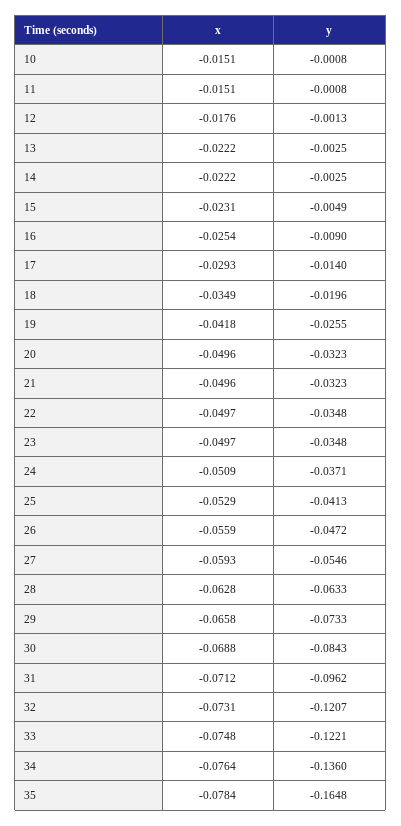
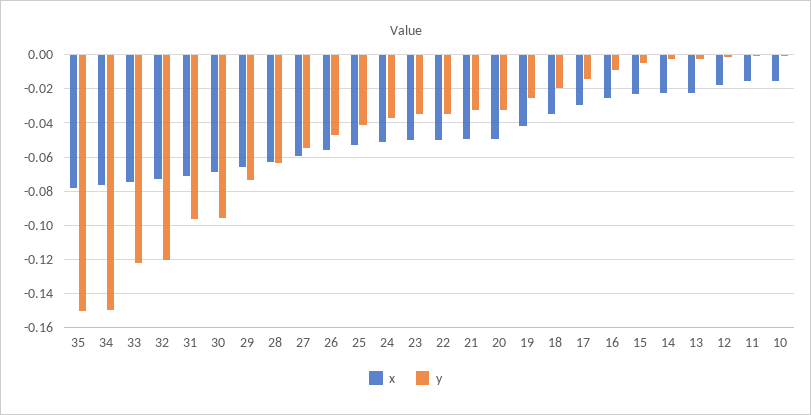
y, 30: -0.0843 -> -0.095
y, 34: -0.136 -> -0.15
y, 35: -0.1648 -> -0.15

